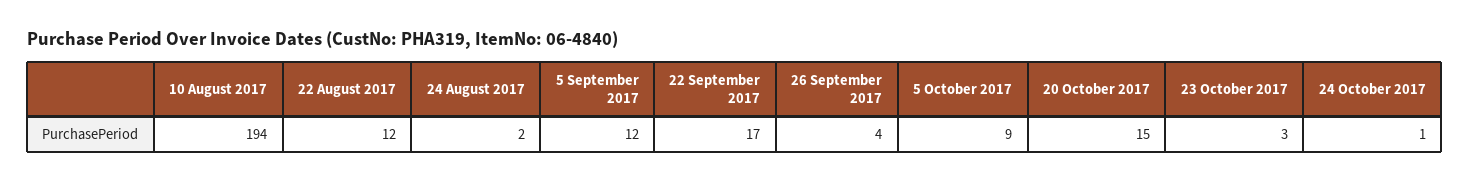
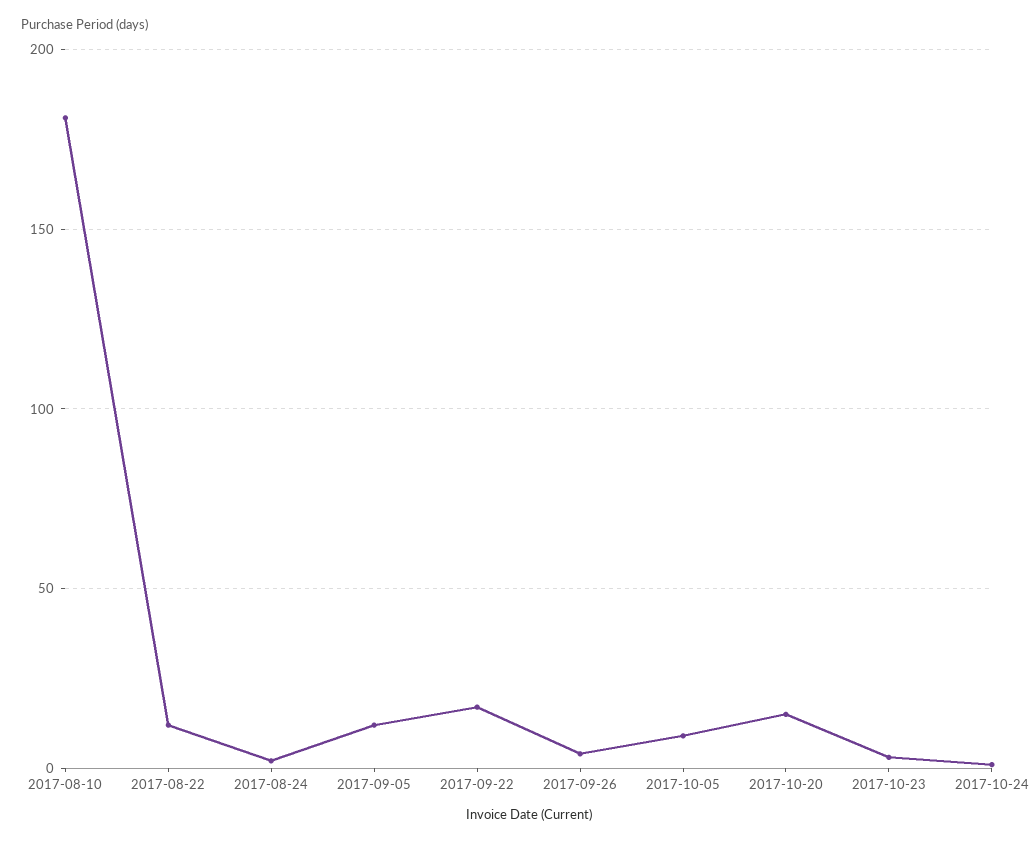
10 August 2017: 194 -> 180

